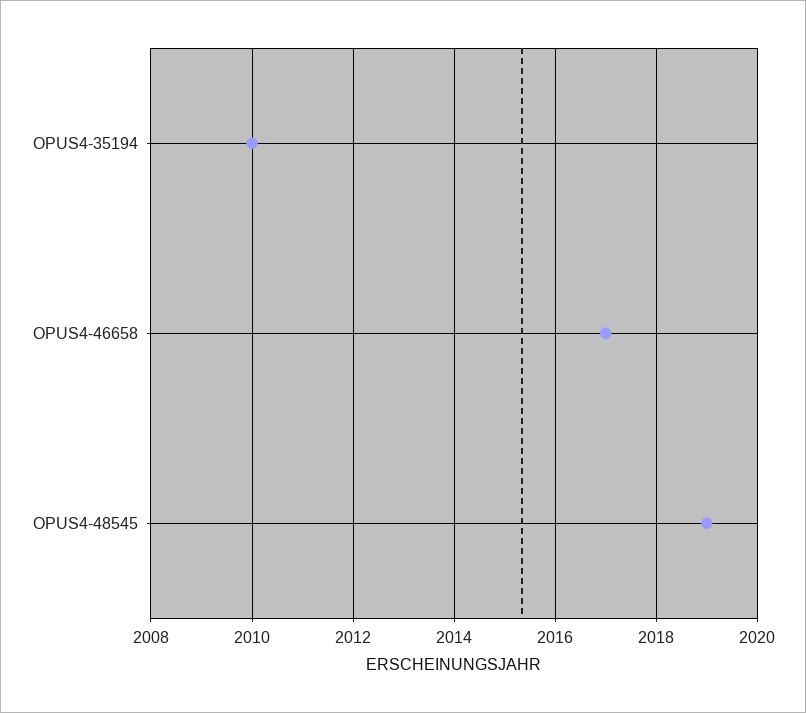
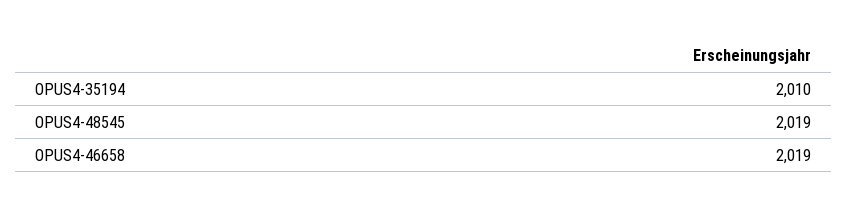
OPUS4-46658: 2017 -> 2019

